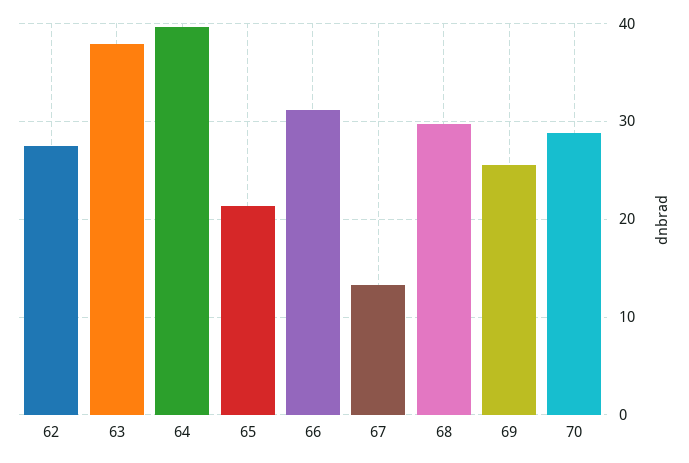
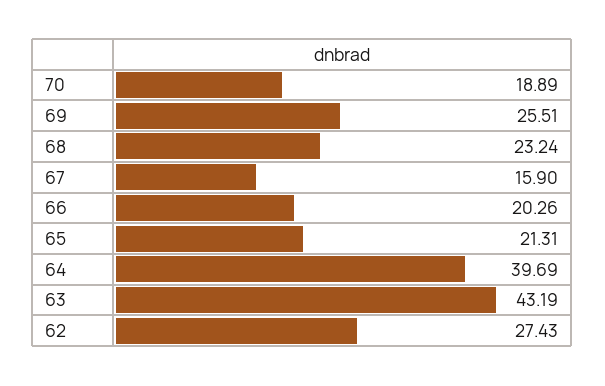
63: 38 -> 43.19
66: 31 -> 20.26
67: 13 -> 15.9
68: 30 -> 23.24
70: 29 -> 18.89

